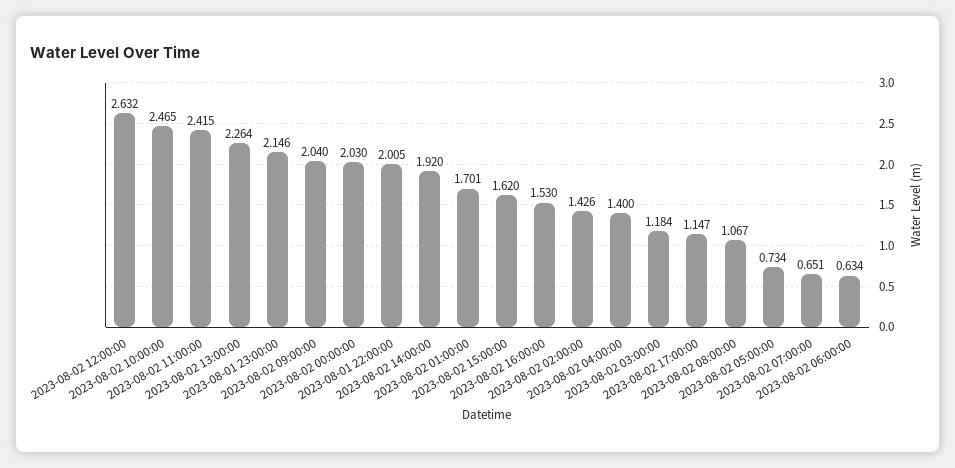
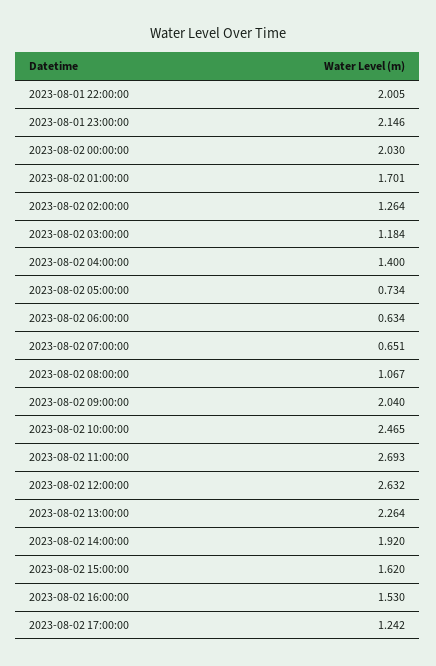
2023-08-02 11:00:00: 2.415 -> 2.693
2023-08-02 02:00:00: 1.426 -> 1.264
2023-08-02 17:00:00: 1.147 -> 1.242

